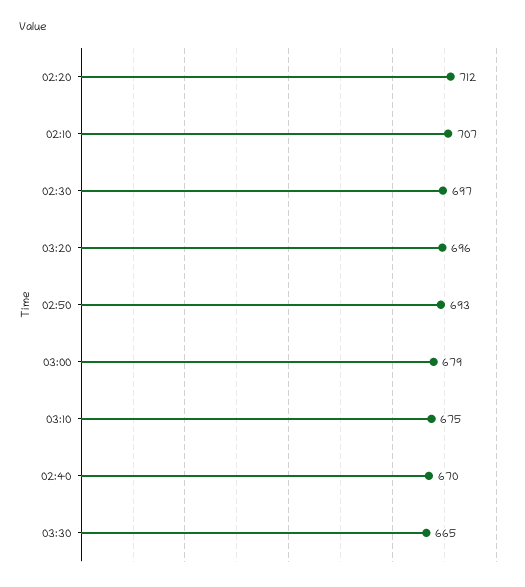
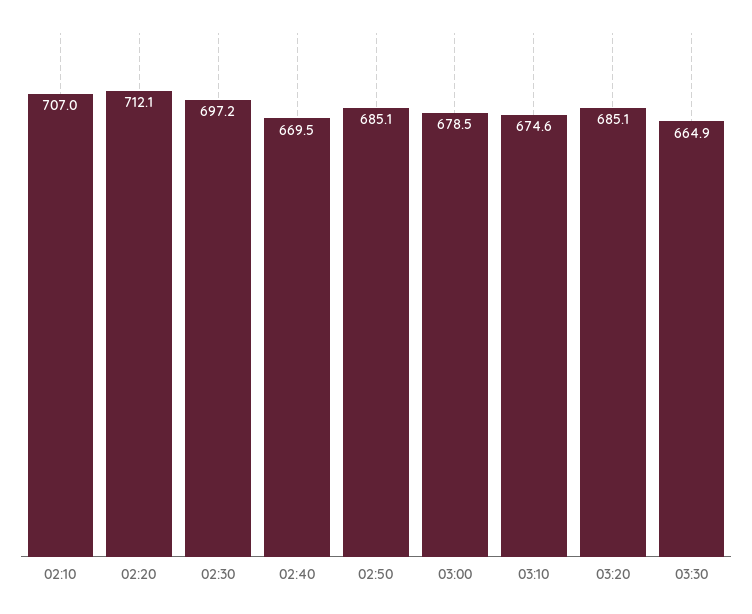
03:20: 696 -> 685.1
02:50: 693 -> 685.1

